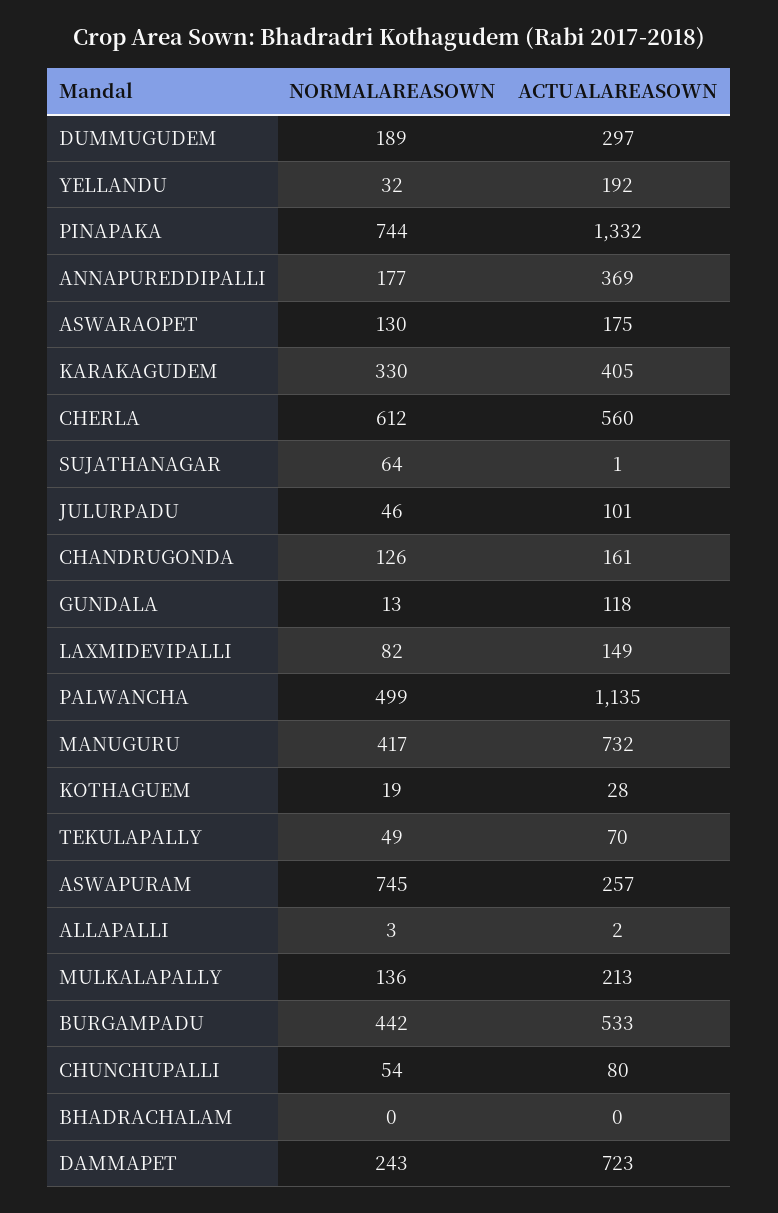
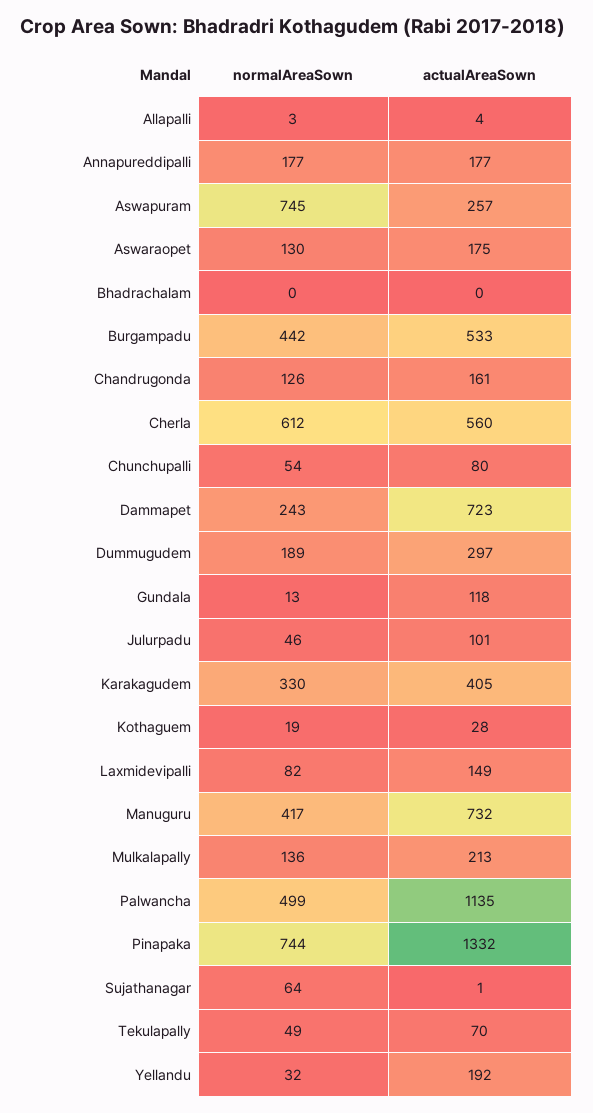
ACTUALAREASOWN, ANNAPUREDDIPALLI: 369 -> 177
ACTUALAREASOWN, ALLAPALLI: 2 -> 4

